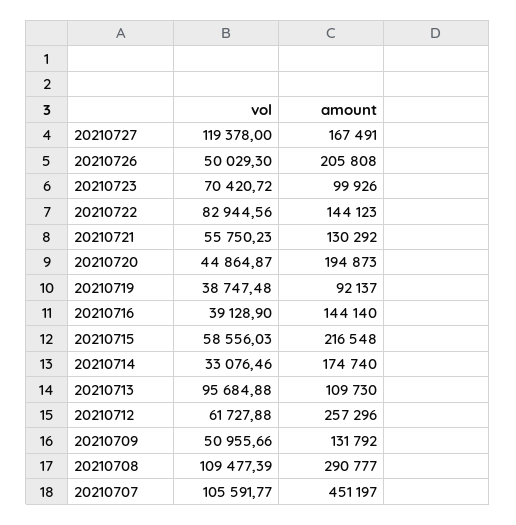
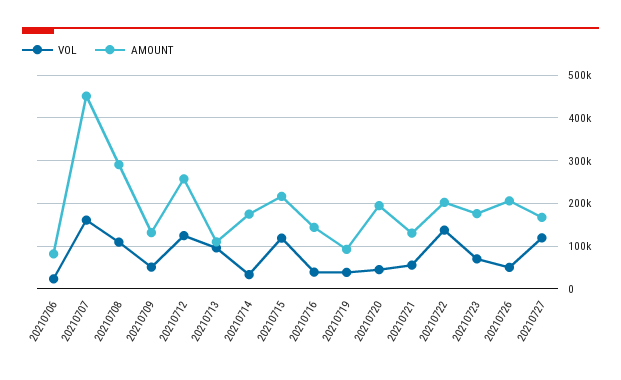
amount, 20210723: 99926 -> 180000
vol, 20210722: 82944.56 -> 140000
amount, 20210722: 144123 -> 200000
vol, 20210715: 58556.03 -> 120000
vol, 20210712: 61727.88 -> 120000
vol, 20210707: 105591.77 -> 160000
vol, 20210706: none -> 20000
amount, 20210706: none -> 80000

